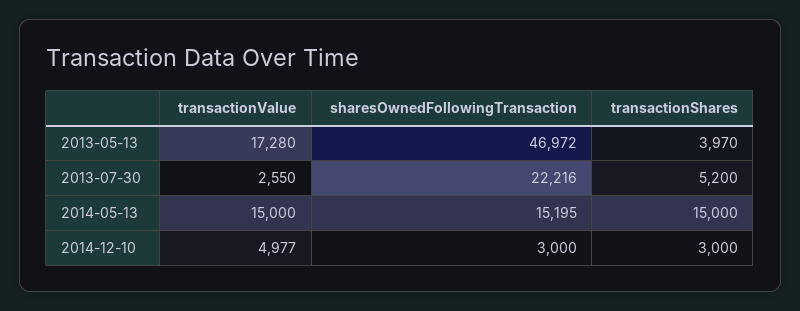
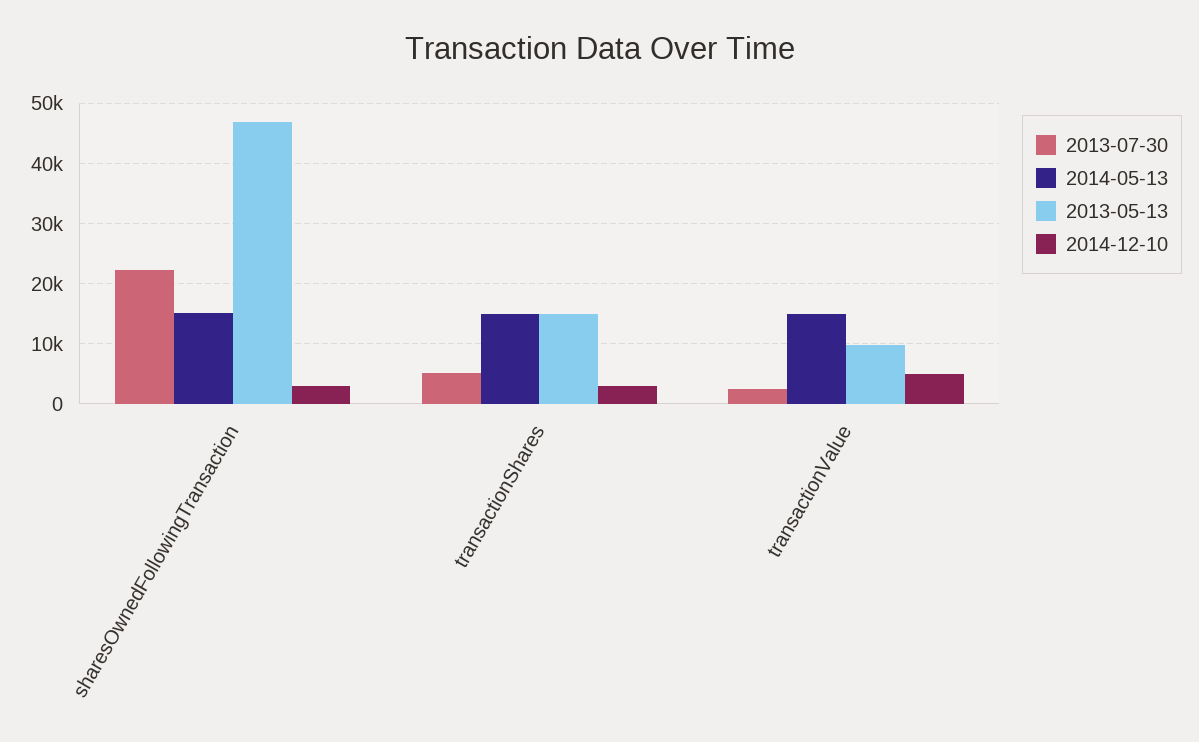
2013-05-13, transactionValue: 17280 -> 10000
2013-05-13, transactionShares: 3970 -> 15000

